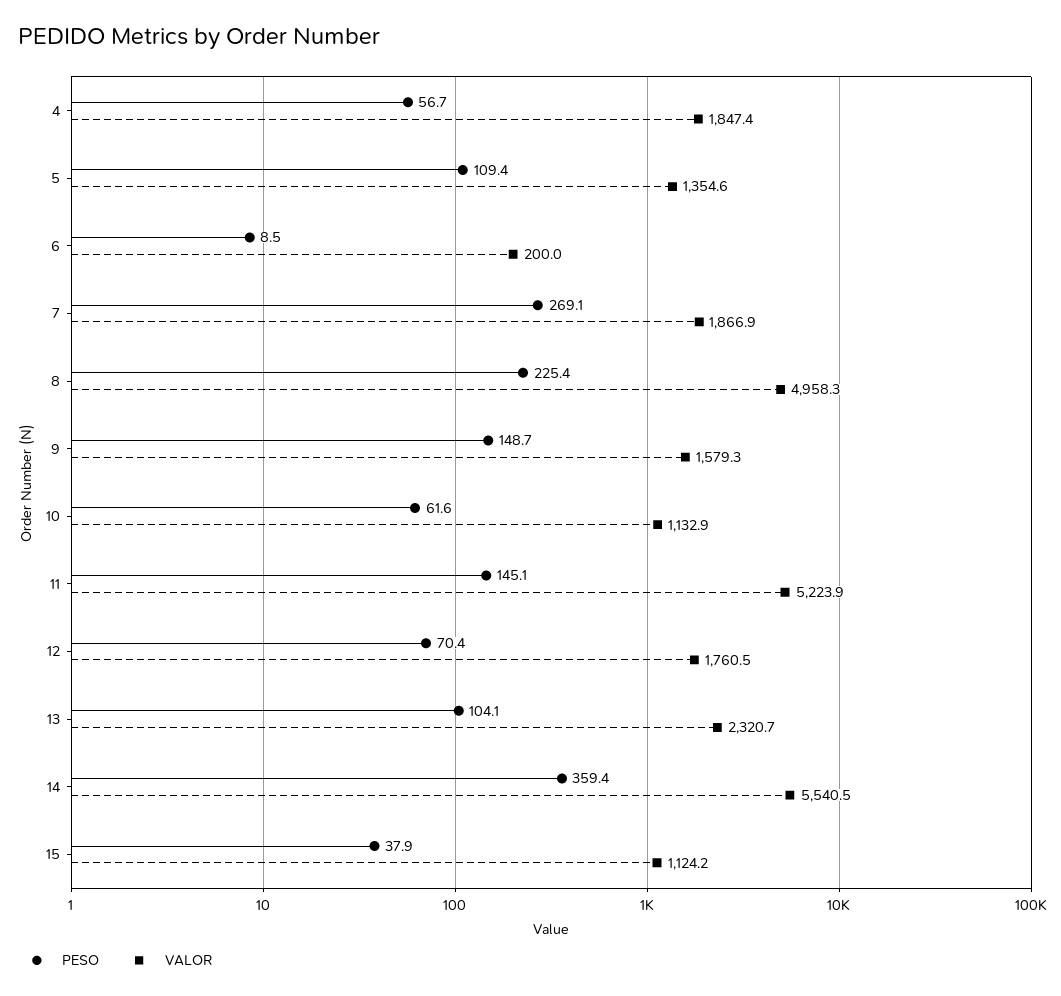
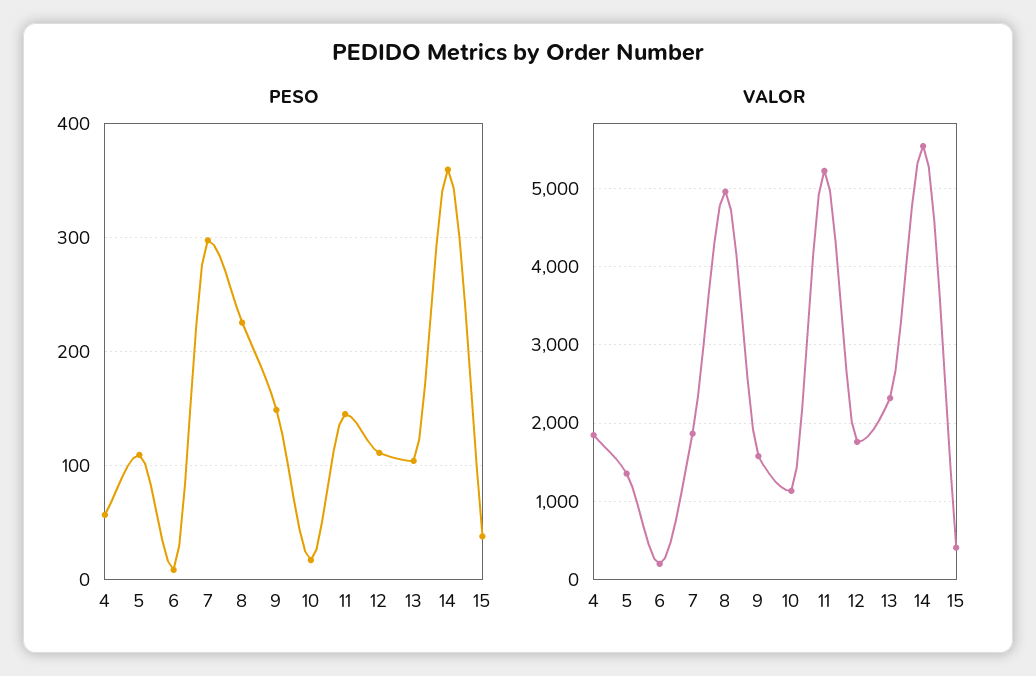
PESO, 7: 269.1 -> 300
PESO, 10: 61.6 -> 20
PESO, 12: 70.4 -> 110
VALOR, 15: 1124.2 -> 400

